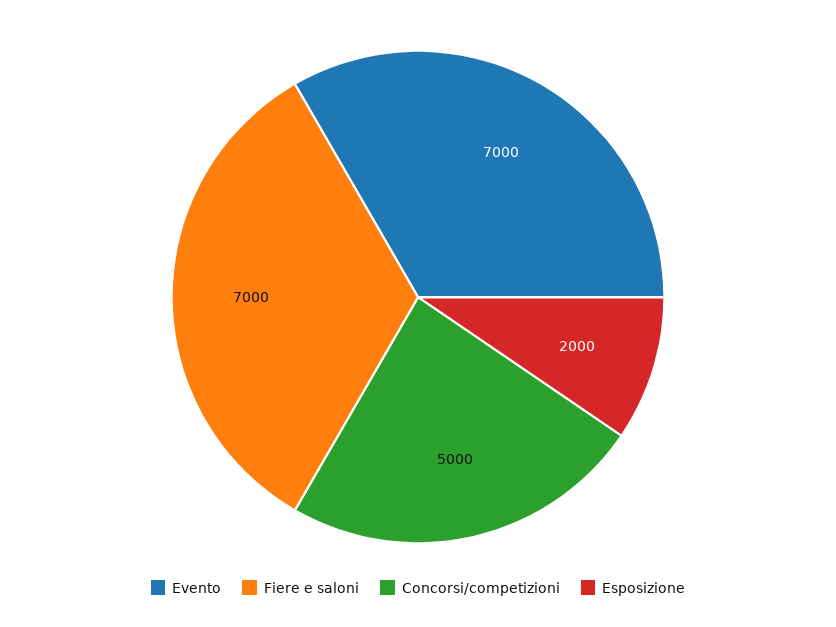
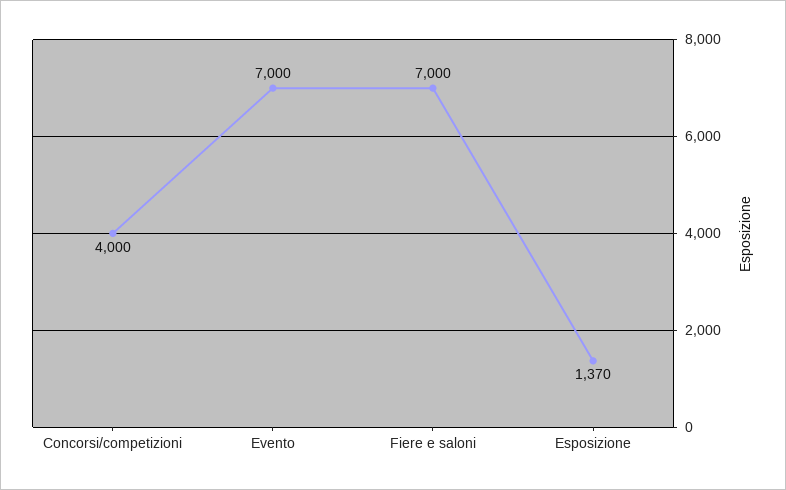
Concorsi/competizioni: 5000 -> 4000
Esposizione: 2000 -> 1370

